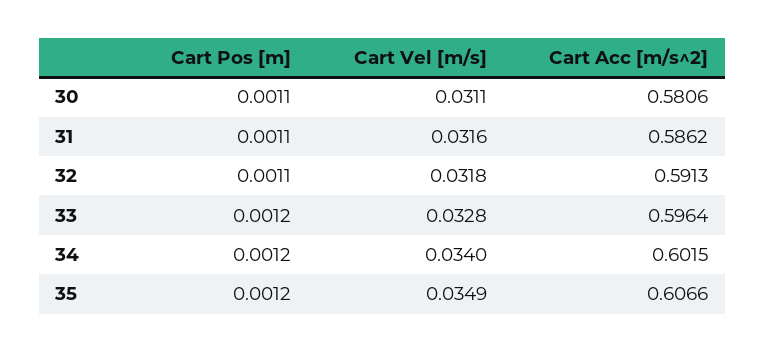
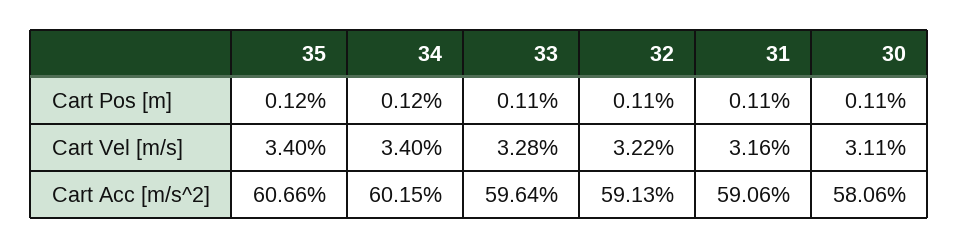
Cart Acc [m/s^2], 31: 0.5862 -> 0.5906
Cart Vel [m/s], 32: 0.0318 -> 0.0322
Cart Pos [m], 33: 0.0012 -> 0.0011
Cart Vel [m/s], 35: 0.0349 -> 0.034

